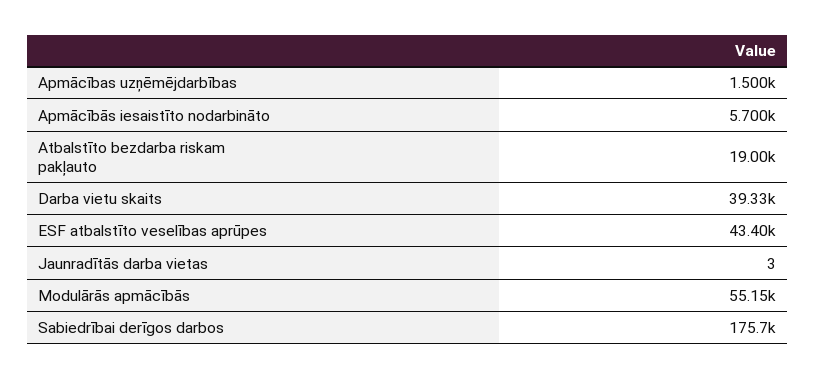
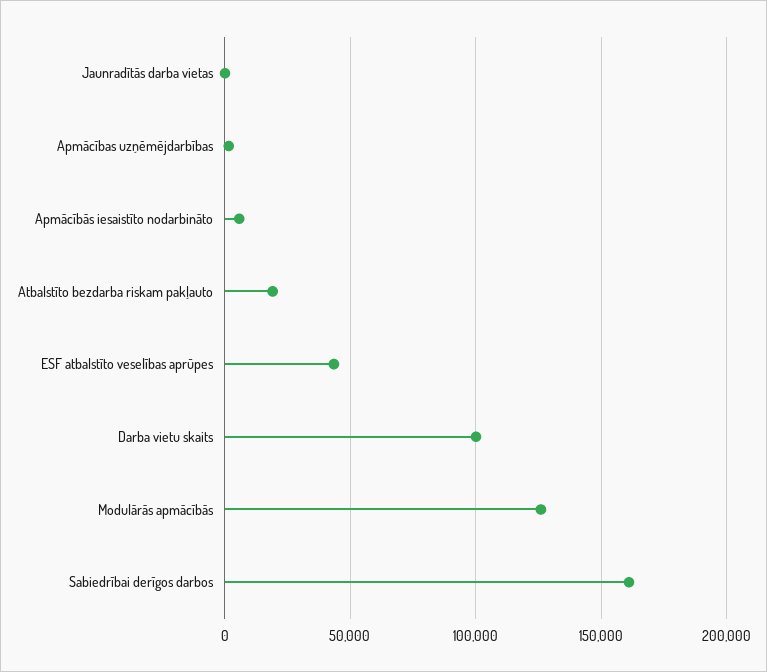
Darba vietu skaits: 39330 -> 100000
Modulārās apmācībās: 55150 -> 125000
Sabiedrībai derīgos darbos: 175700 -> 160000

